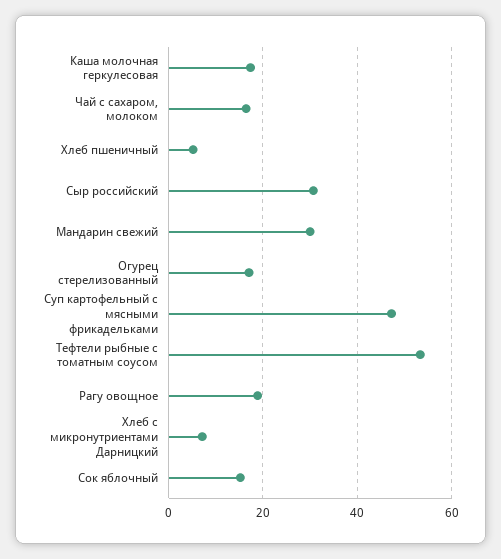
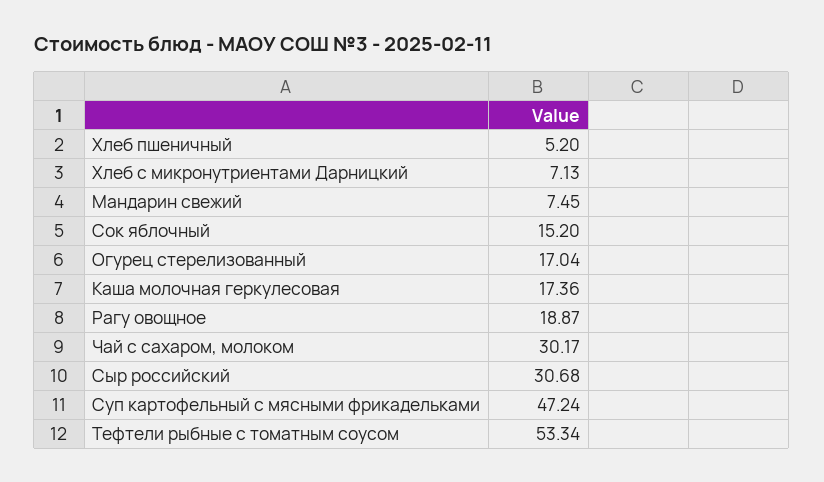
Чай с сахаром, молоком: 16 -> 30.17
Мандарин свежий: 30 -> 7.45

